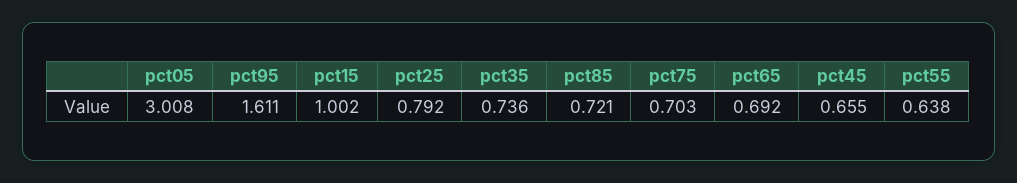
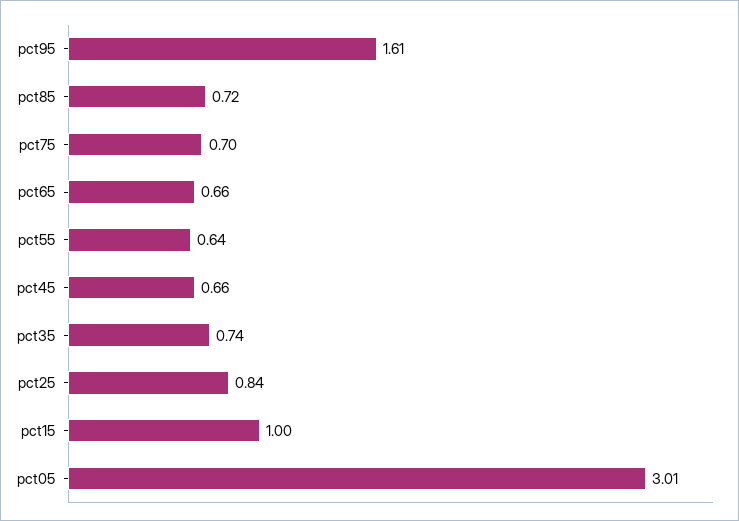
pct25: 0.792 -> 0.84
pct65: 0.692 -> 0.66

